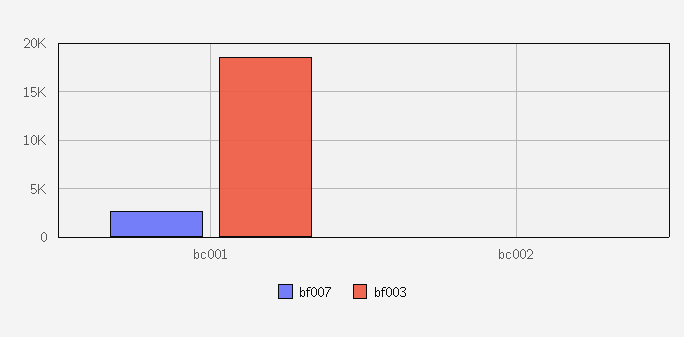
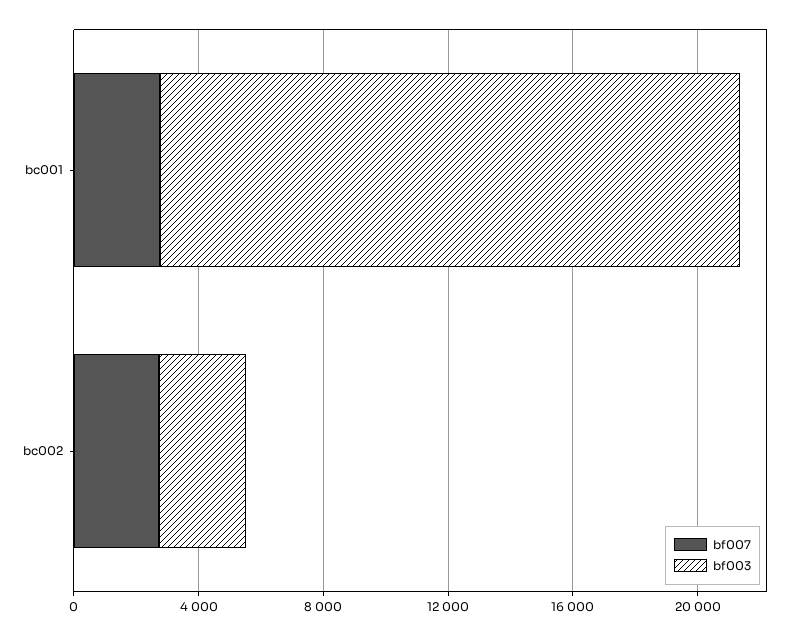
bf007, bc002: 0 -> 3000
bf003, bc002: 0 -> 3000

